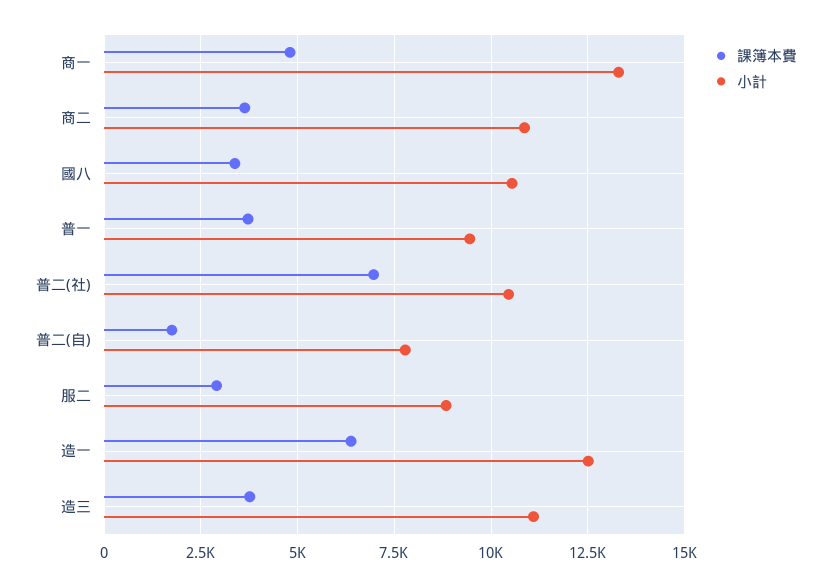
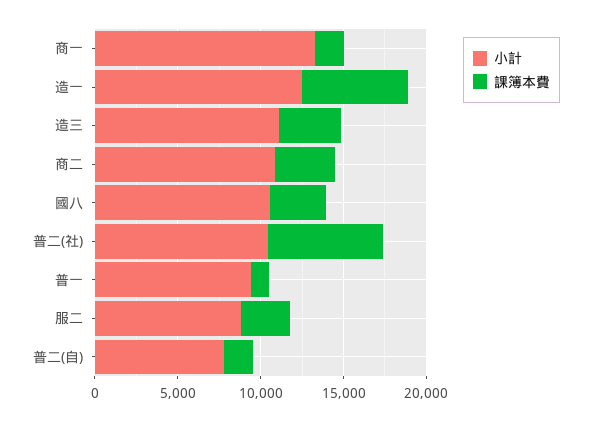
課簿本費, 商一: 4750 -> 2000
課簿本費, 普一: 3750 -> 1000

